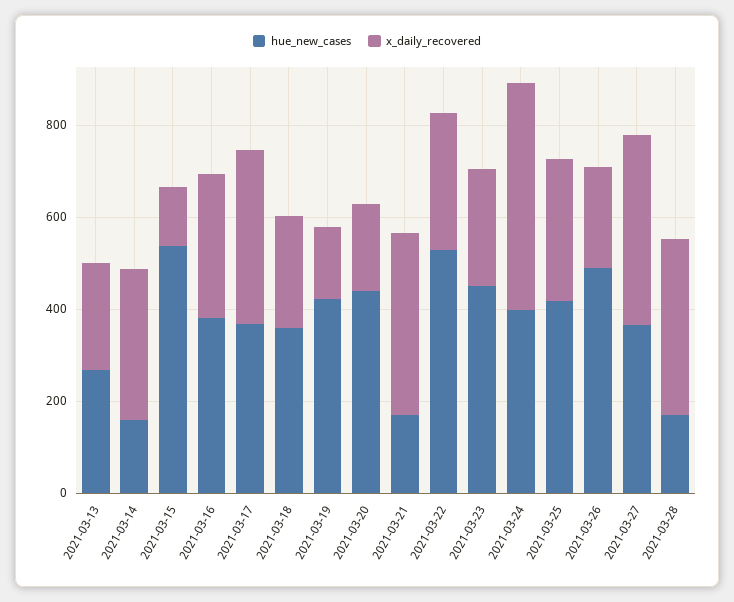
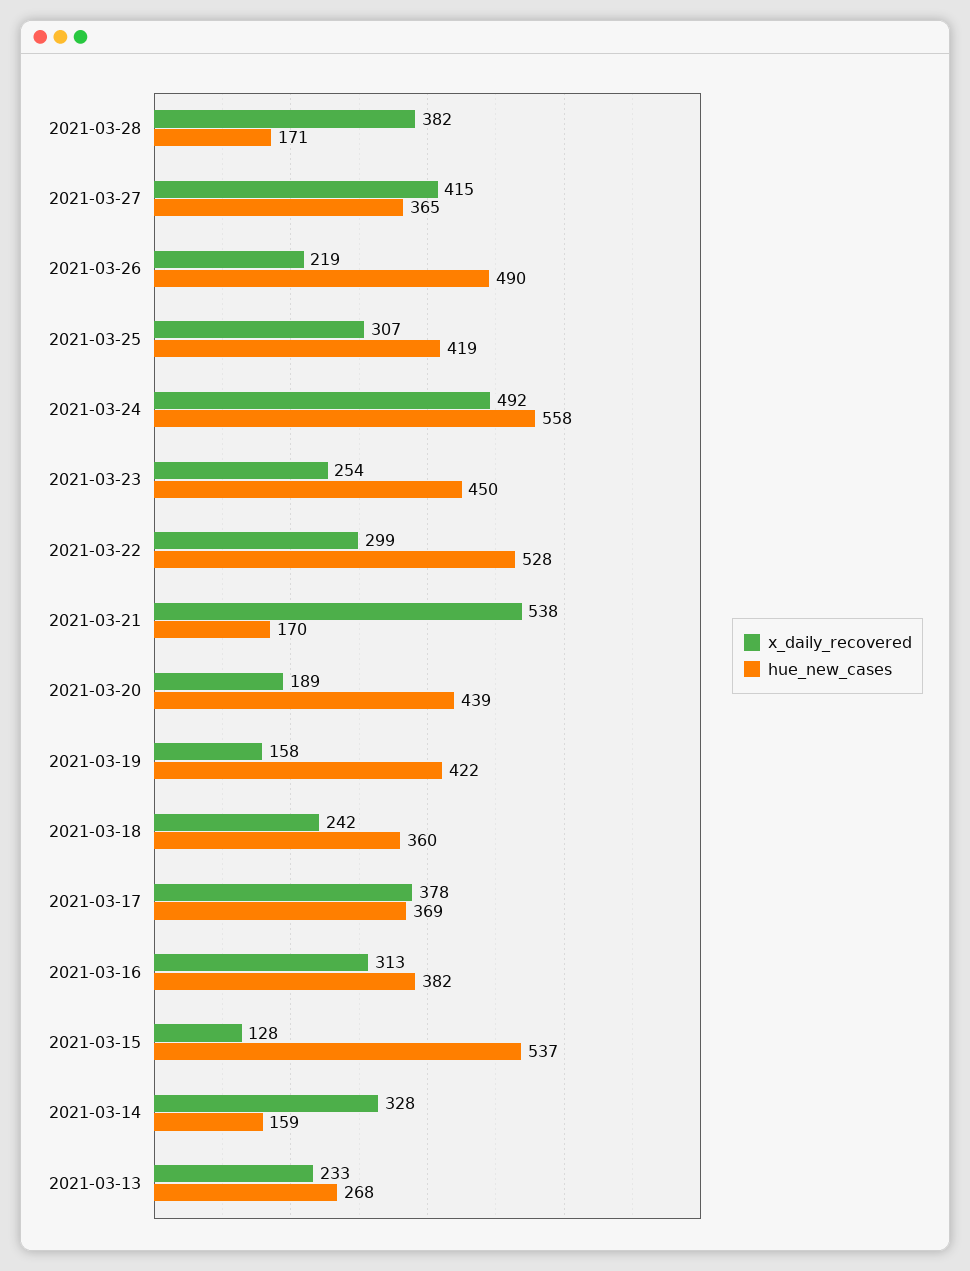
x_daily_recovered, 2021-03-21: 400 -> 538
hue_new_cases, 2021-03-24: 400 -> 558

